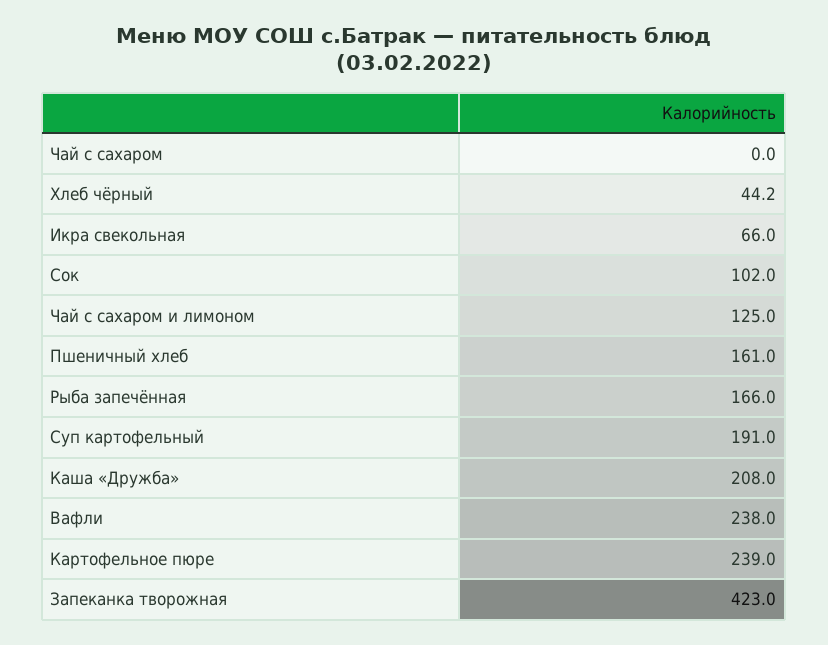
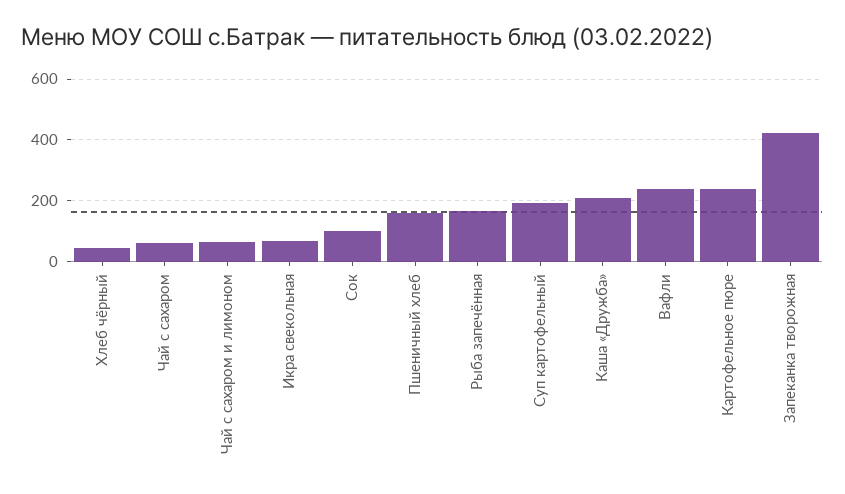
Чай с сахаром: 0 -> 60
Чай с сахаром и лимоном: 125 -> 60

